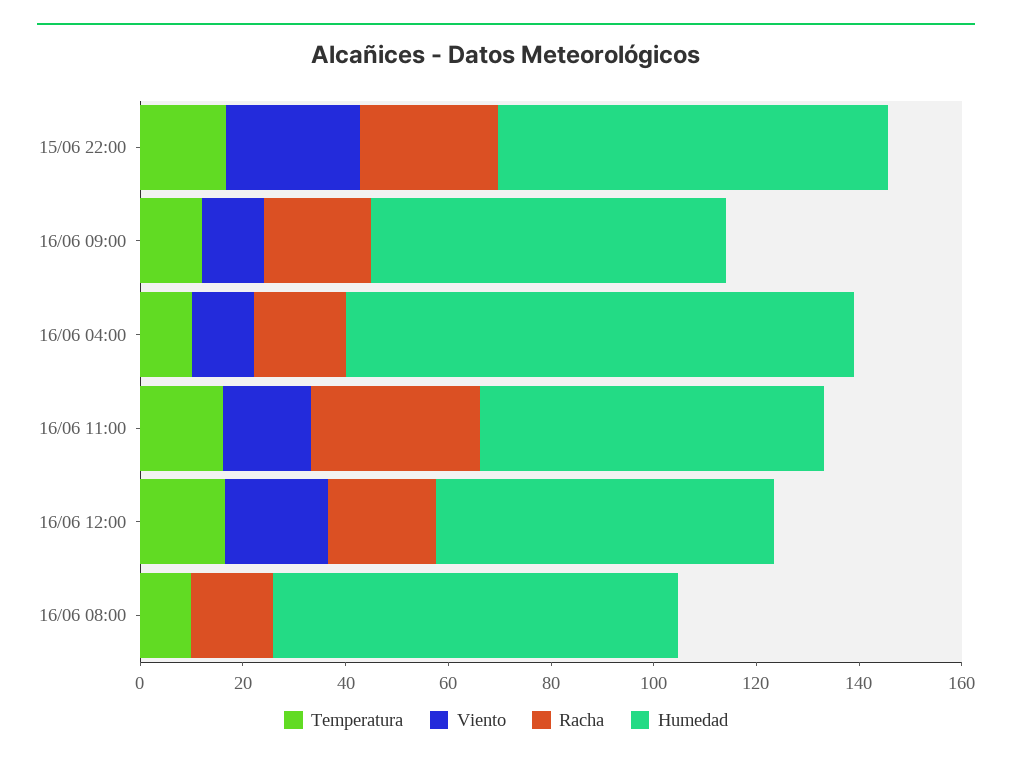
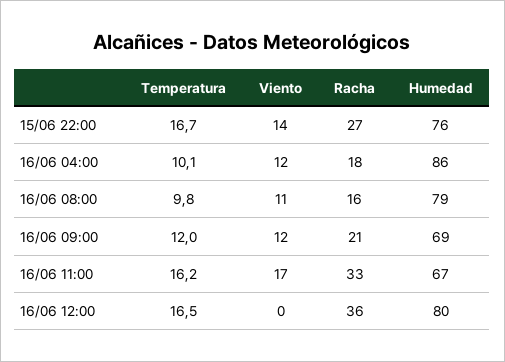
Viento, 15/06 22:00: 25 -> 14
Humedad, 16/06 04:00: 100 -> 86
Viento, 16/06 12:00: 20 -> 0
Racha, 16/06 12:00: 20 -> 36
Humedad, 16/06 12:00: 65 -> 80
Viento, 16/06 08:00: 0 -> 11

